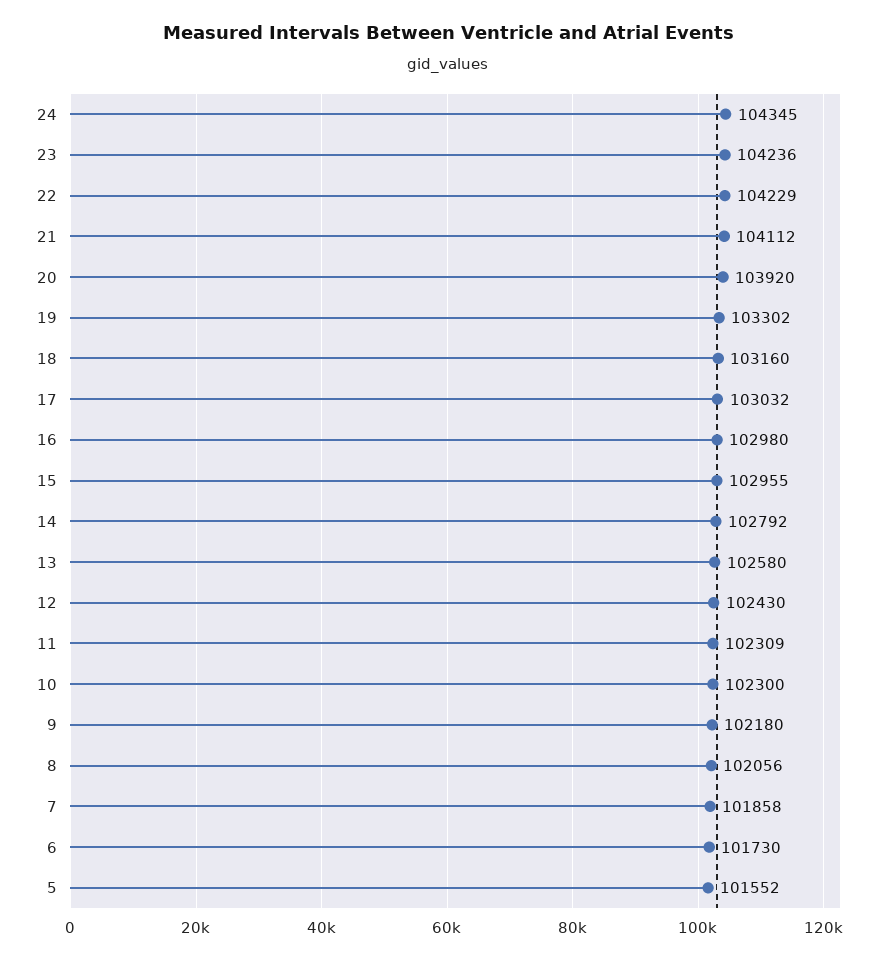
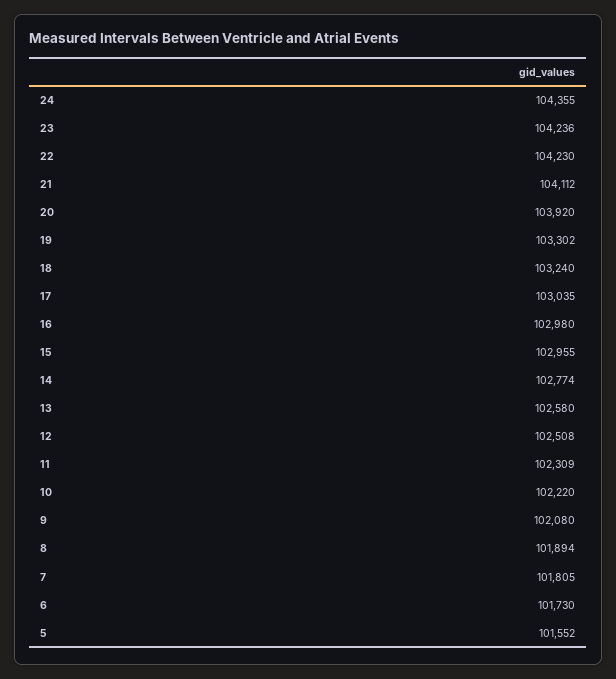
24: 104345 -> 104355
22: 104229 -> 104230
18: 103160 -> 103240
17: 103032 -> 103035
14: 102792 -> 102774
12: 102430 -> 102508
10: 102300 -> 102220
9: 102180 -> 102080
8: 102056 -> 101894
7: 101858 -> 101805

